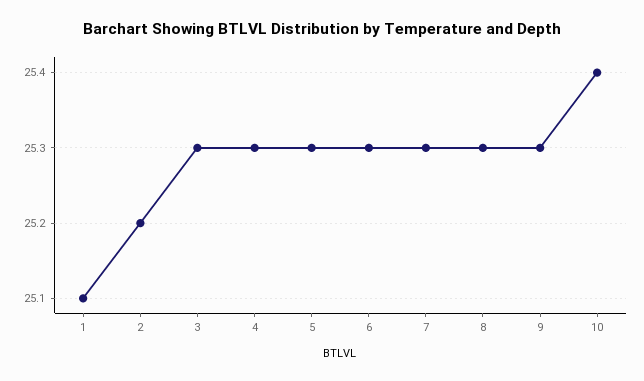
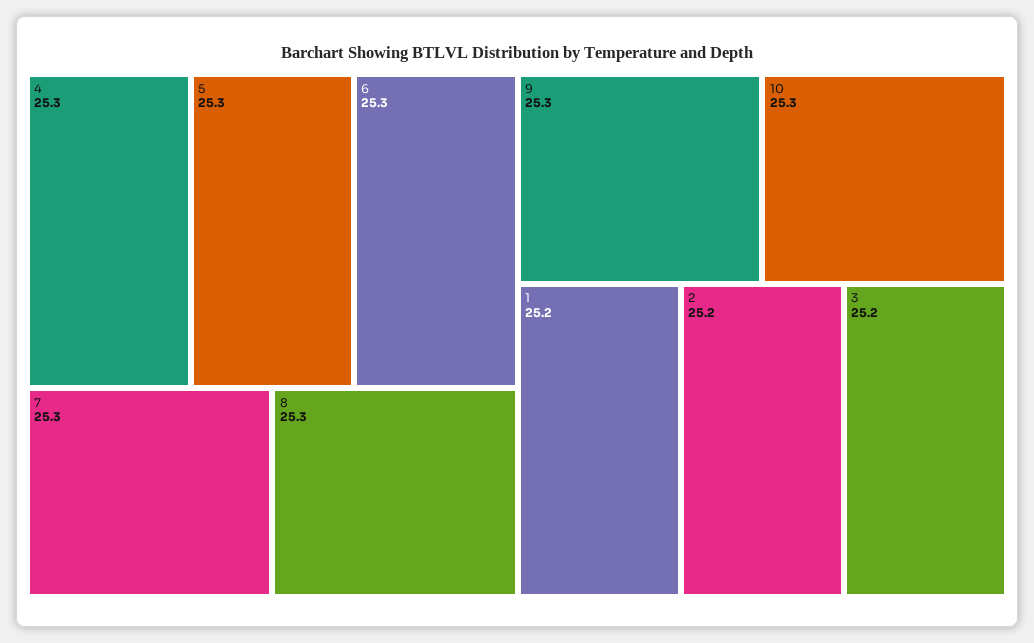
1: 25.1 -> 25.2
3: 25.3 -> 25.2
10: 25.4 -> 25.3

